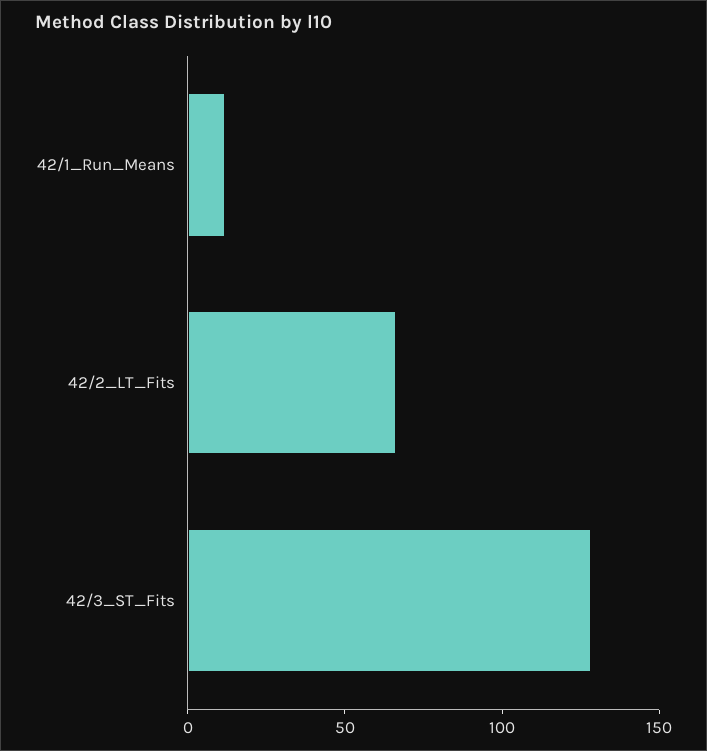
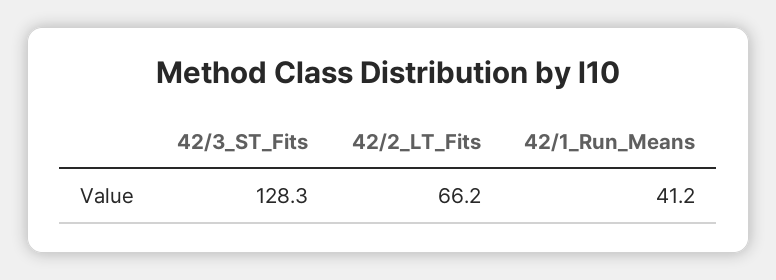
42/1_Run_Means: 10 -> 41.2

